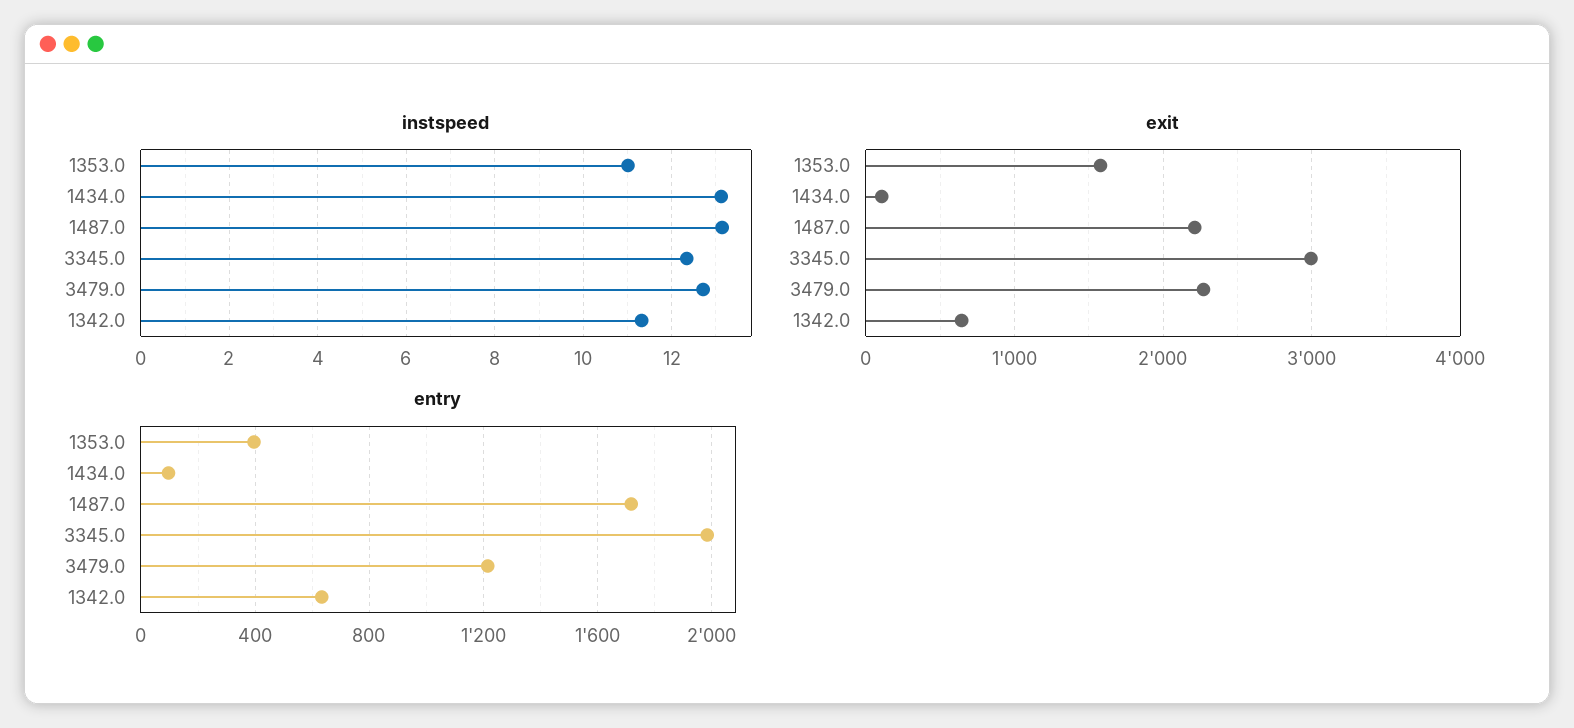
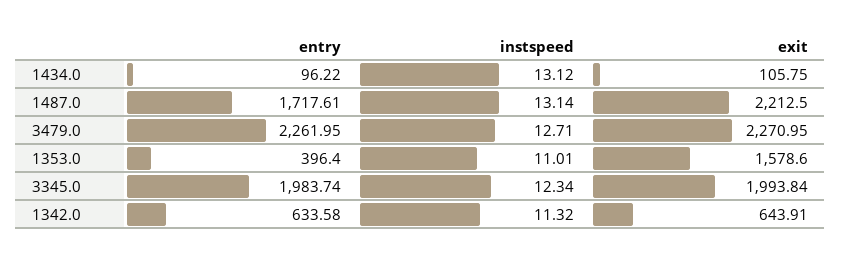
exit, 3345.0: 3000 -> 1993.84
entry, 3479.0: 1200 -> 2261.95

